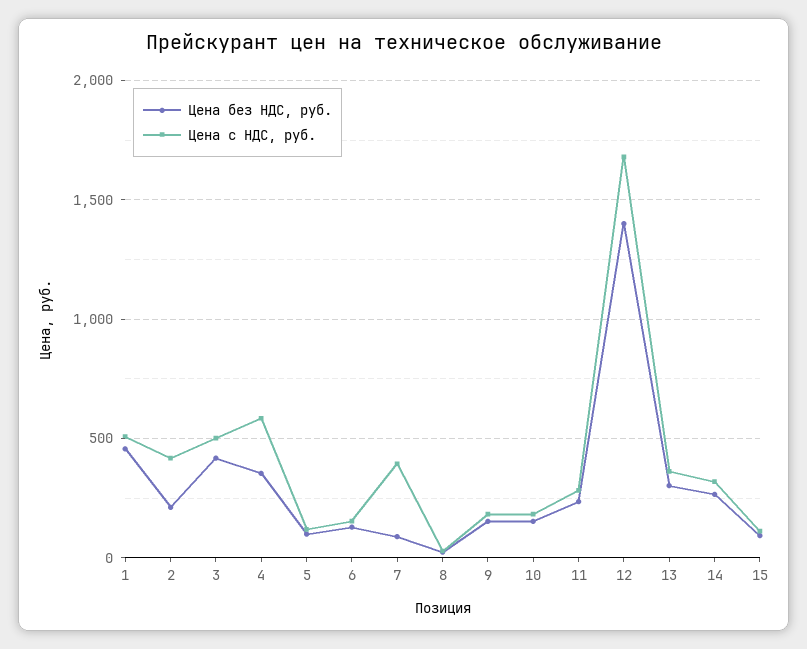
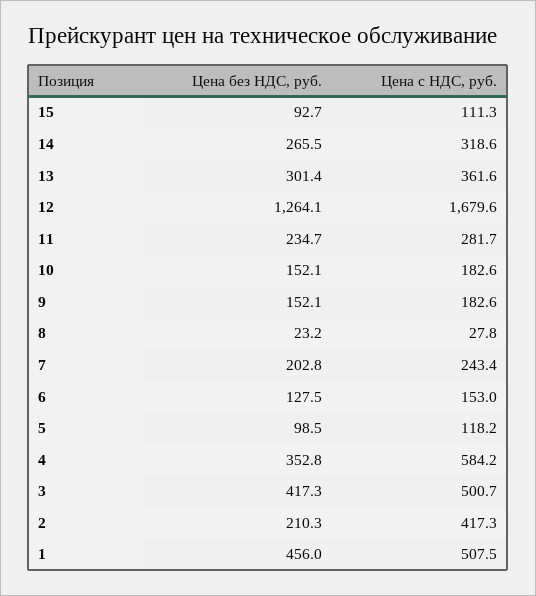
Цена без НДС, руб., 7: 100 -> 202.8
Цена с НДС, руб., 7: 400 -> 243.4
Цена без НДС, руб., 12: 1400 -> 1264.1

